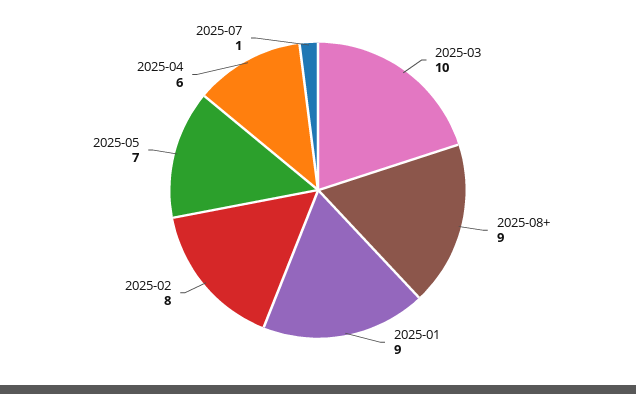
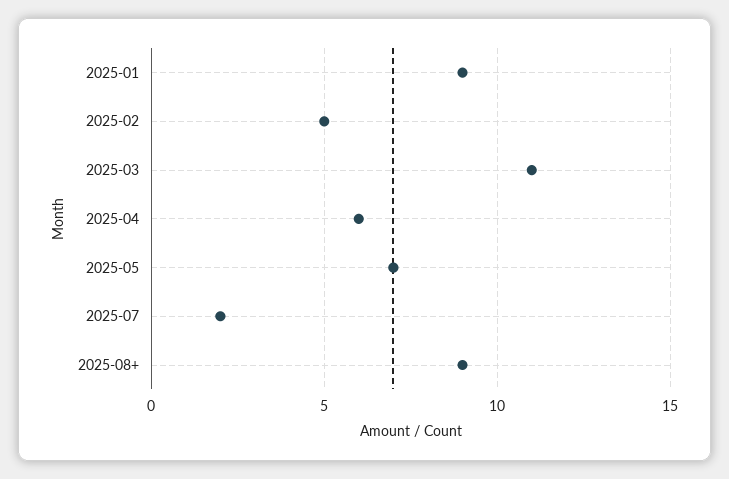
2025-03: 10 -> 11
2025-02: 8 -> 5
2025-07: 1 -> 2

